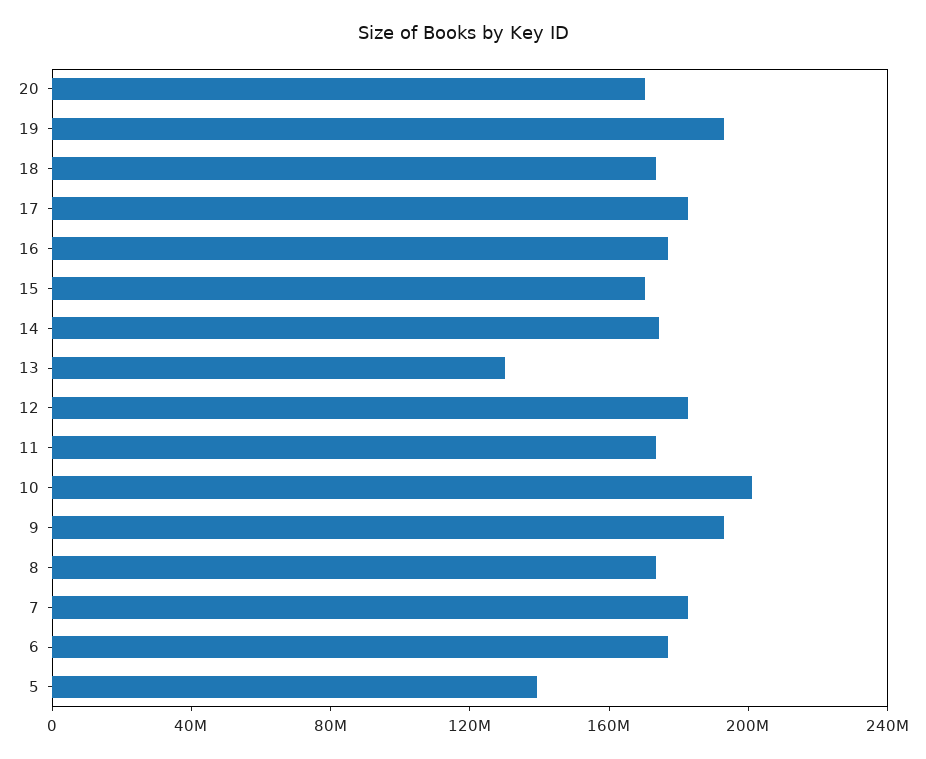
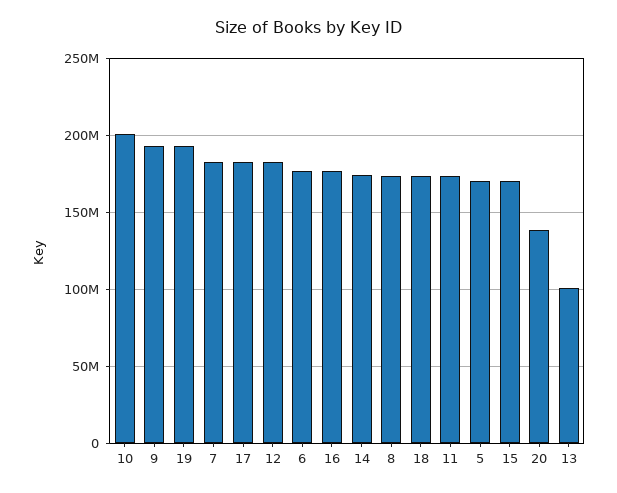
20: 170000000 -> 140000000
13: 130000000 -> 100000000
5: 140000000 -> 170000000

